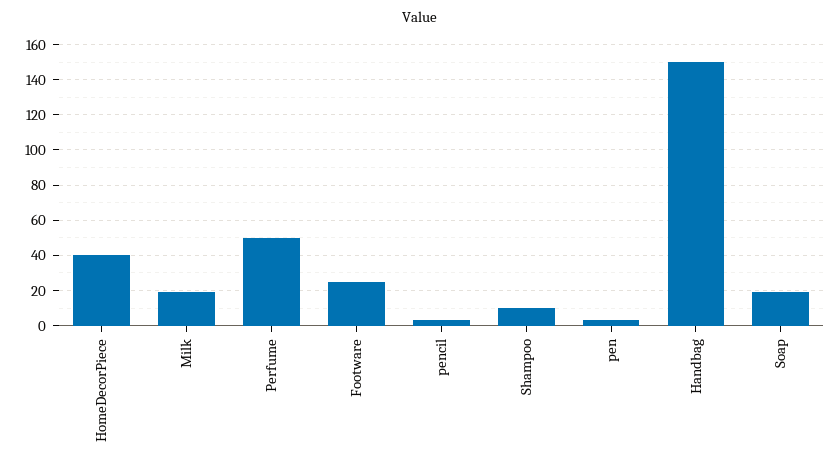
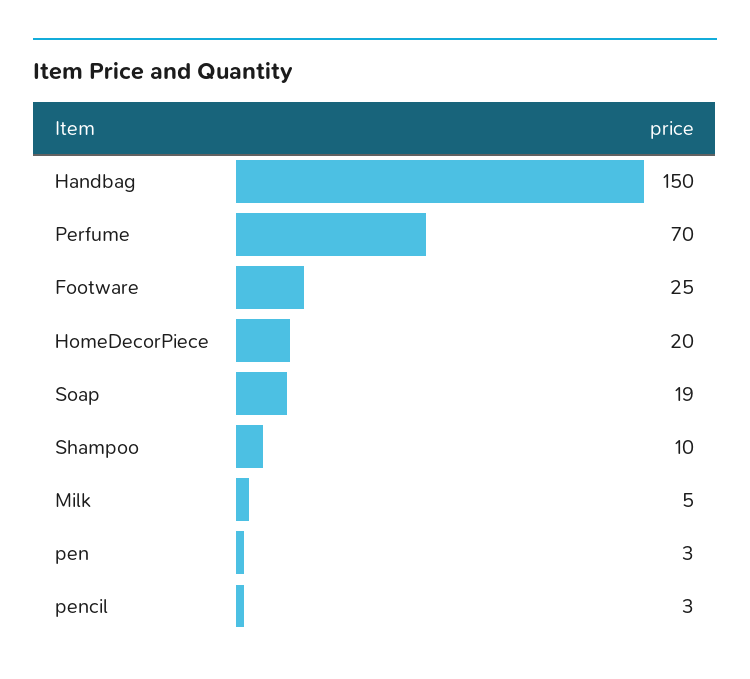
HomeDecorPiece: 40 -> 20
Milk: 20 -> 5
Perfume: 50 -> 70

